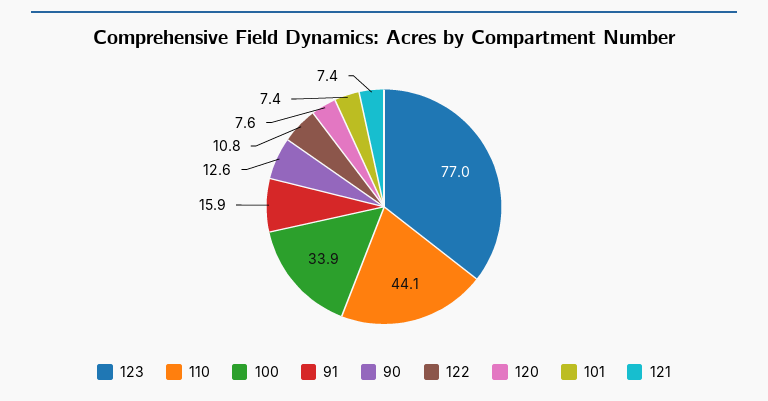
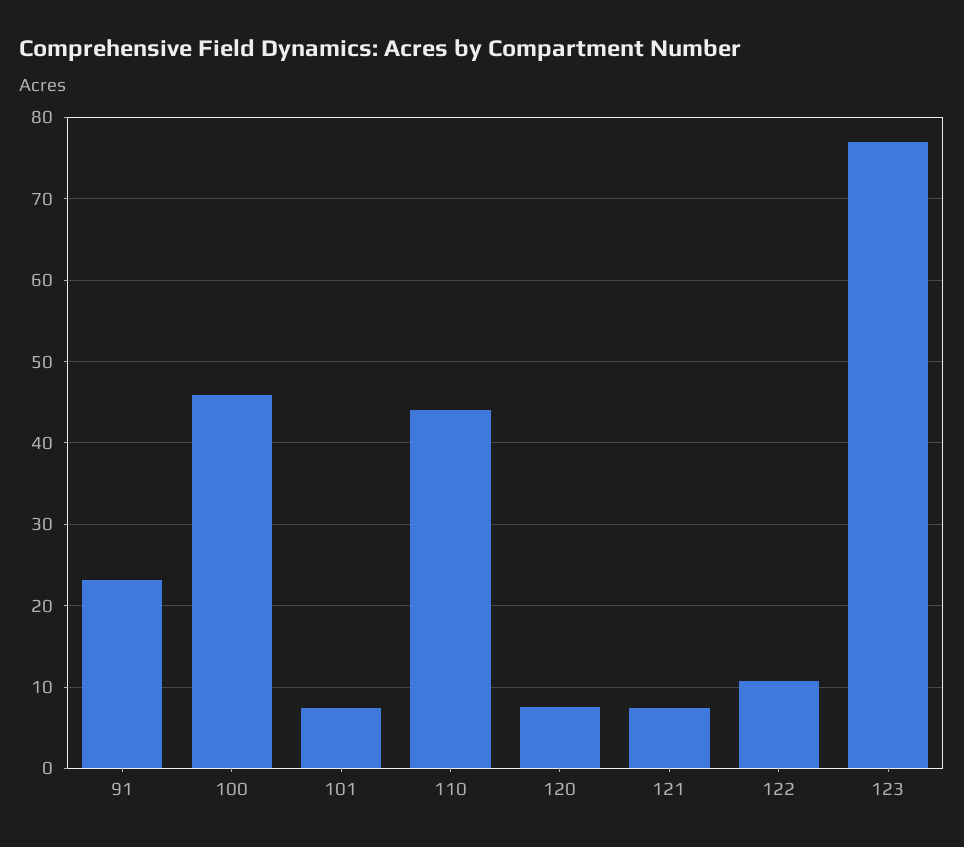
100: 33.9 -> 46
91: 15.9 -> 23
90: 12.6 -> none

